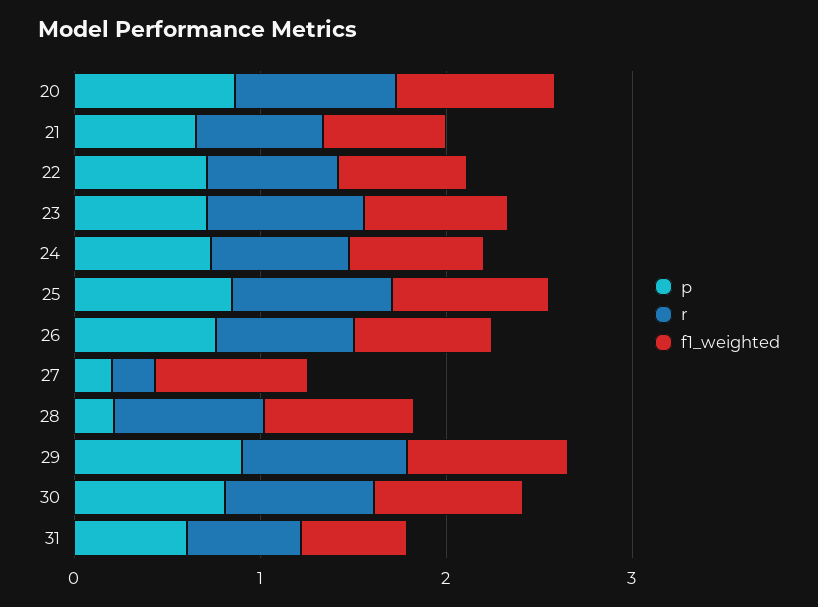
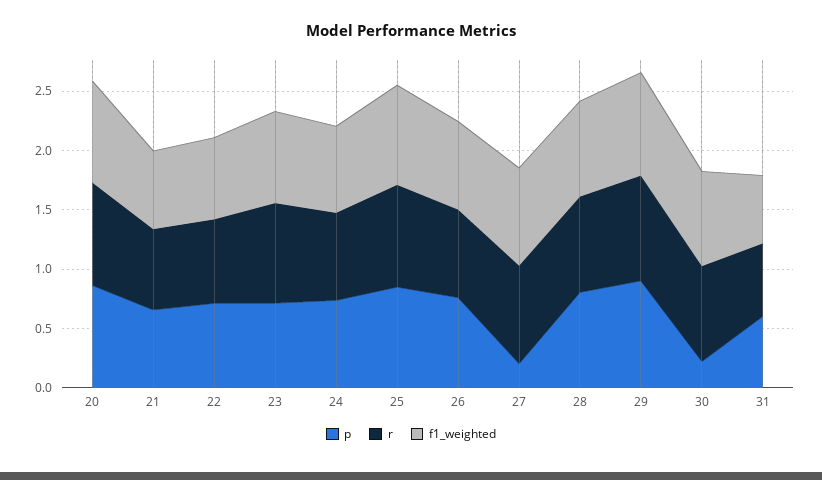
r, 27: 0.2 -> 0.8
p, 28: 0.2 -> 0.8
p, 30: 0.8 -> 0.2

